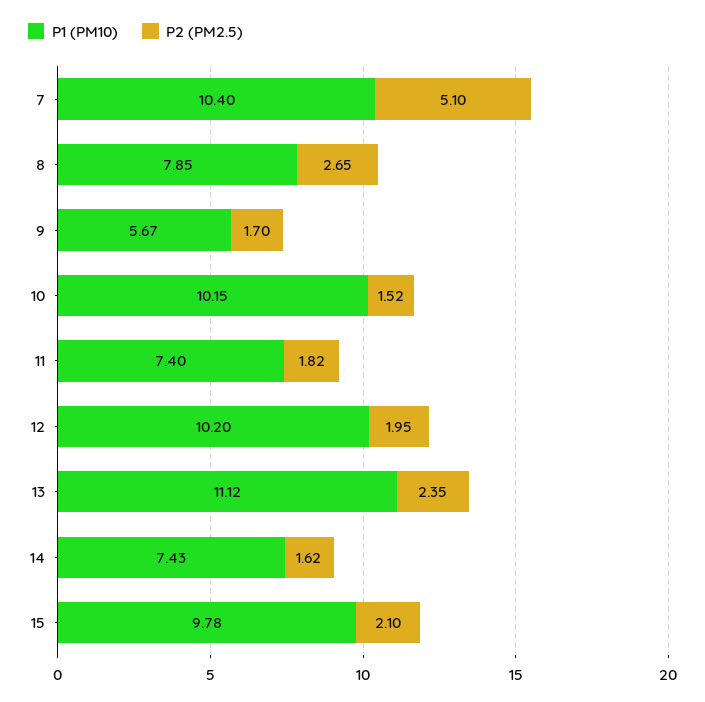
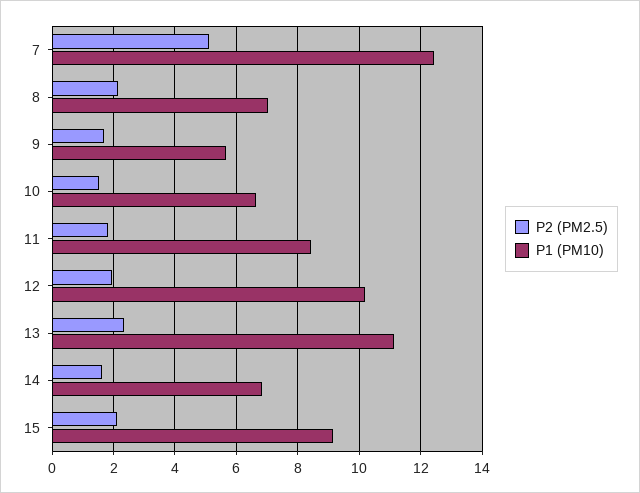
P1 (PM10), 7: 10.4 -> 12.4
P1 (PM10), 8: 7.85 -> 7
P2 (PM2.5), 8: 2.65 -> 2.2
P1 (PM10), 10: 10.15 -> 6.6
P1 (PM10), 11: 7.4 -> 8.4
P1 (PM10), 14: 7.43 -> 6.8
P1 (PM10), 15: 9.78 -> 9.2

